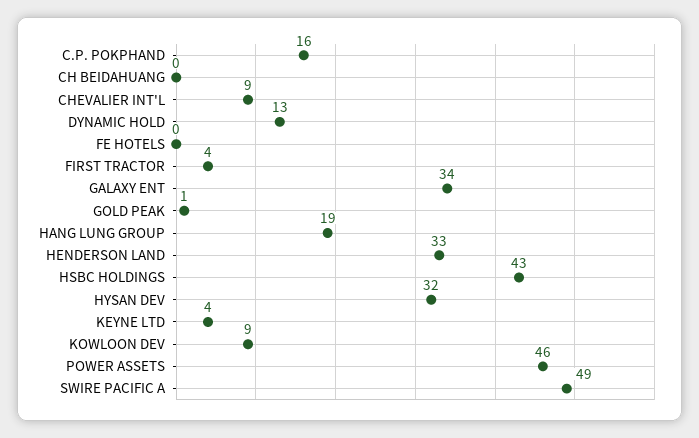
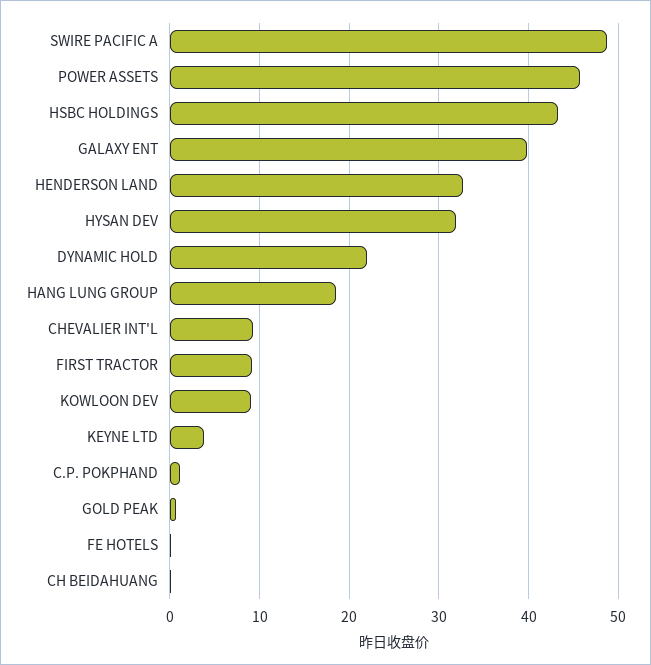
C.P. POKPHAND: 16 -> 1
DYNAMIC HOLD: 13 -> 22
FIRST TRACTOR: 4 -> 9
GALAXY ENT: 34 -> 40

